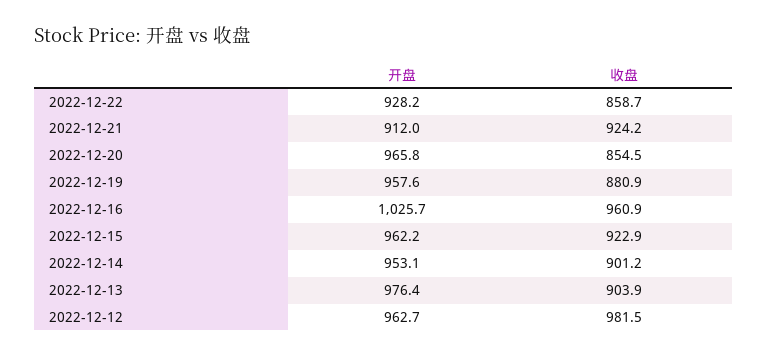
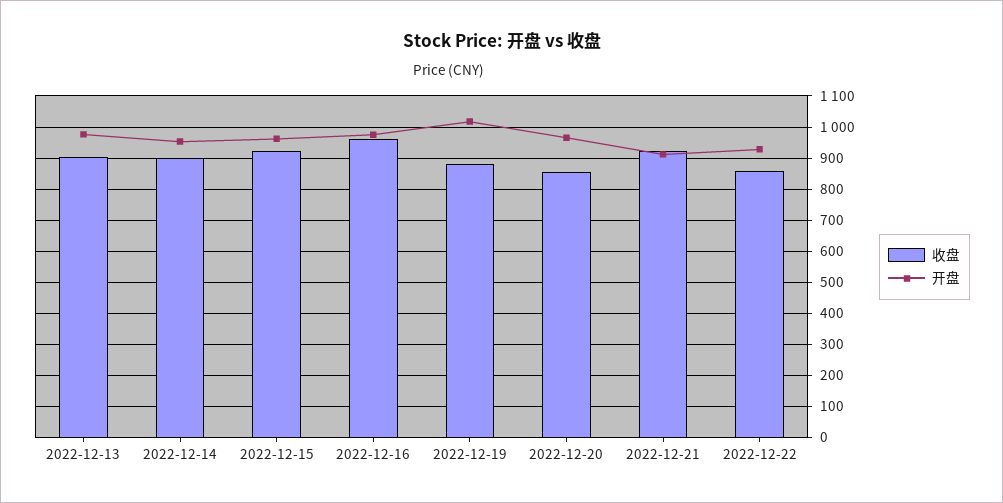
开盘, 2022-12-19: 957.6 -> 1020
开盘, 2022-12-16: 1025.7 -> 980
开盘, 2022-12-12: 962.7 -> none
收盘, 2022-12-12: 981.5 -> none

